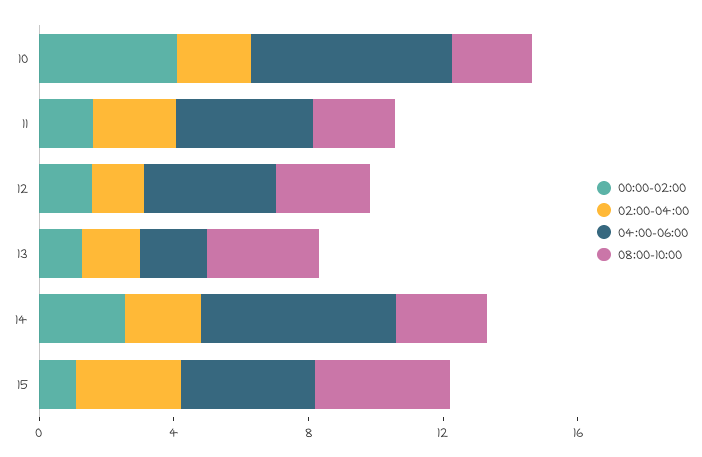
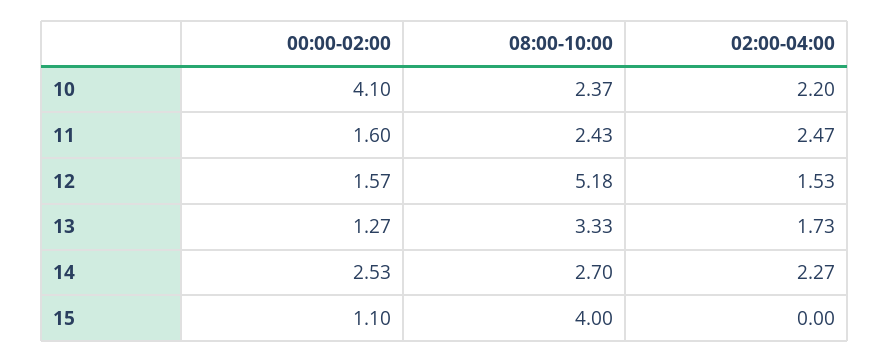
04:00-06:00, 10: 6 -> none
04:00-06:00, 11: 4 -> none
04:00-06:00, 12: 4 -> none
08:00-10:00, 12: 3 -> 5.18
04:00-06:00, 13: 2 -> none
04:00-06:00, 14: 6 -> none
02:00-04:00, 15: 3 -> 0
04:00-06:00, 15: 4 -> none

